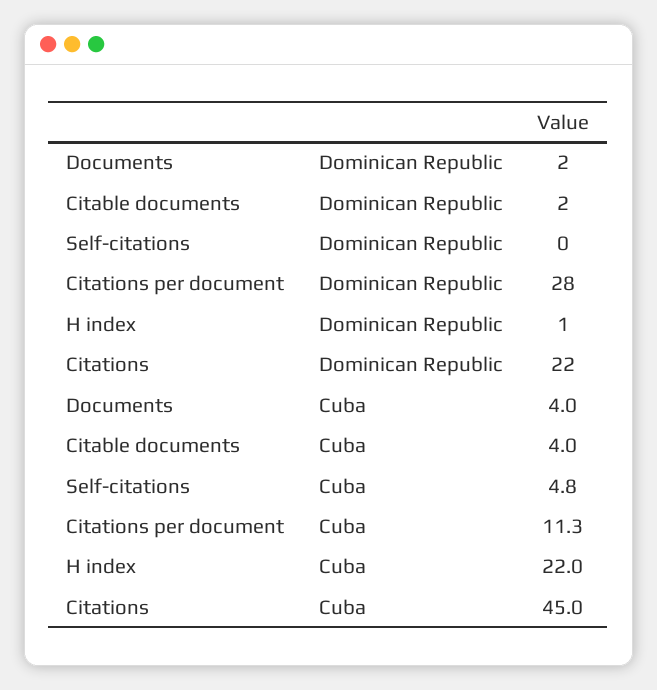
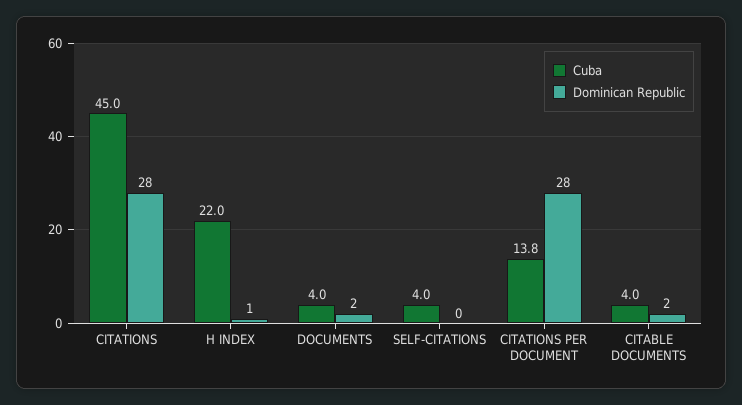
Dominican Republic, Citations: 22 -> 28
Cuba, Self-citations: 4.8 -> 4
Cuba, Citations per document: 11.3 -> 13.8

